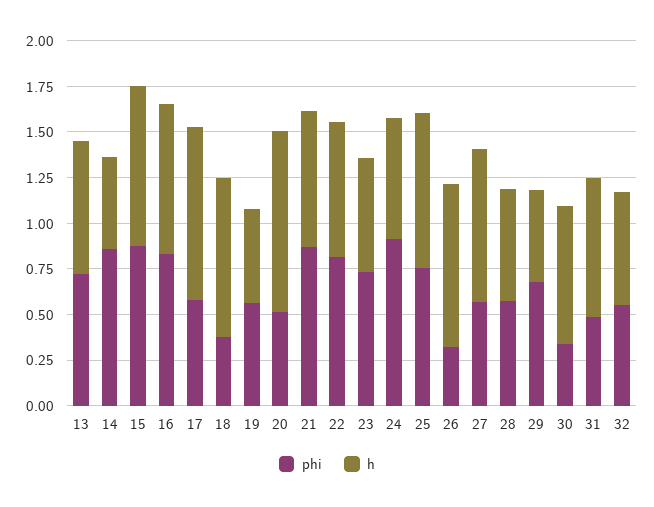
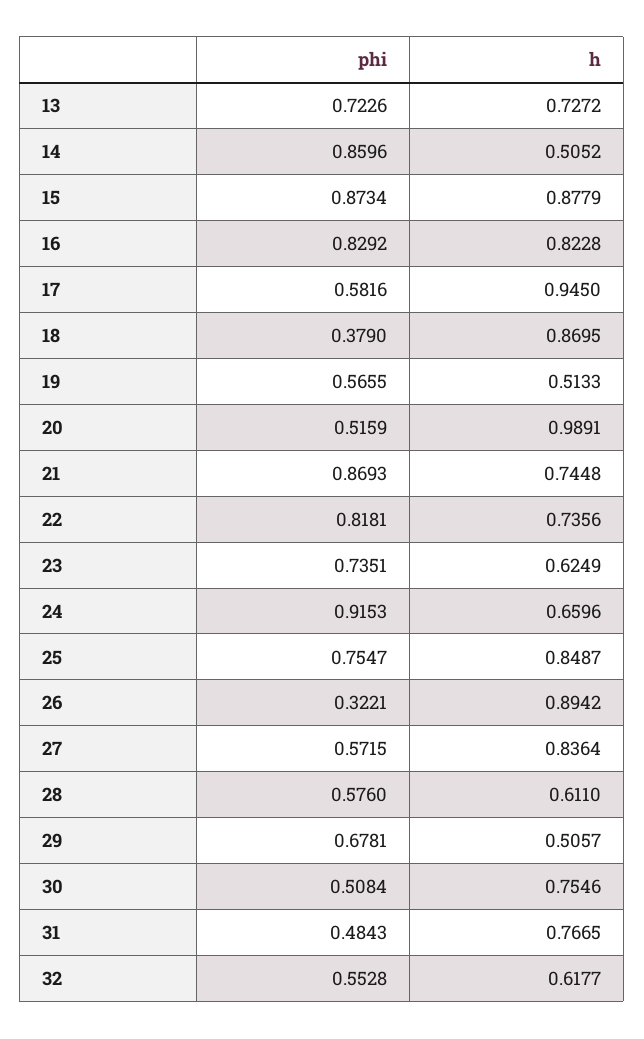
phi, 30: 0.35 -> 0.5084

